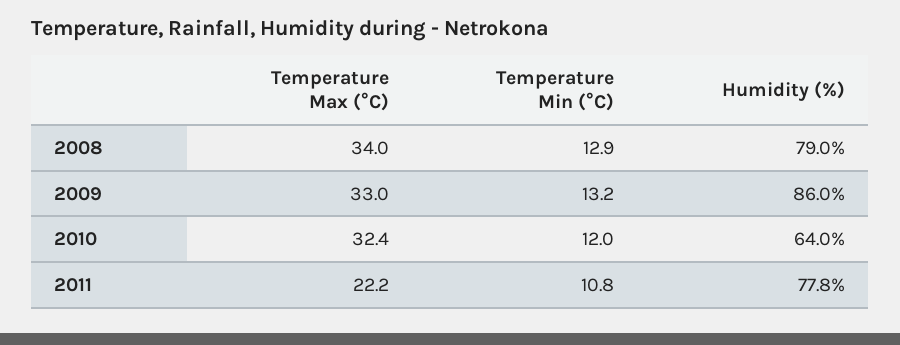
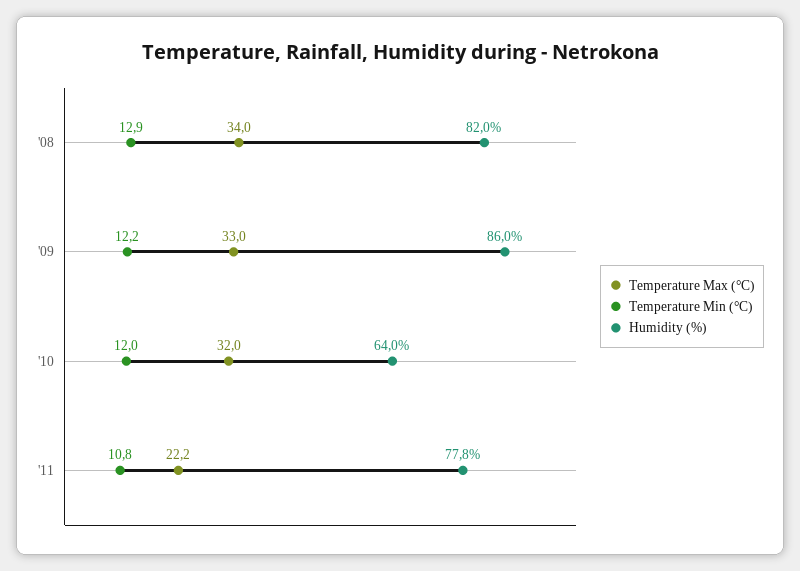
Humidity (%), 2008: 79 -> 82
Temperature Min (°C), 2009: 13.2 -> 12.2
Temperature Max (°C), 2010: 32.4 -> 32

